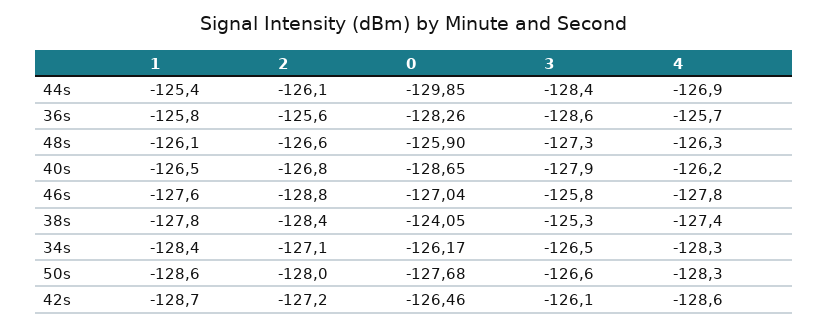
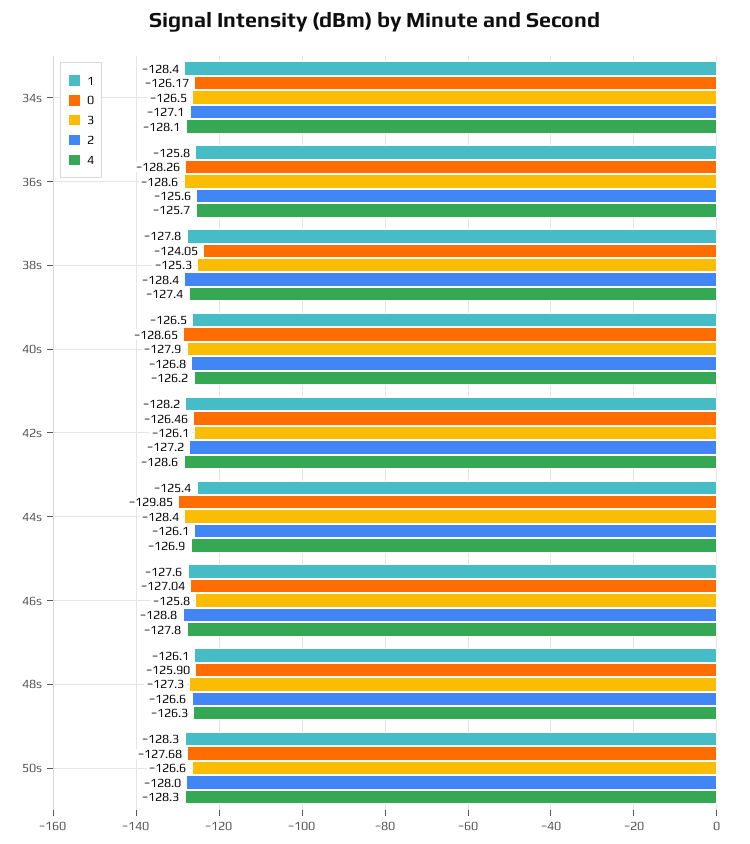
4, 34s: -128.3 -> -128.1
1, 50s: -128.6 -> -128.3
1, 42s: -128.7 -> -128.2

